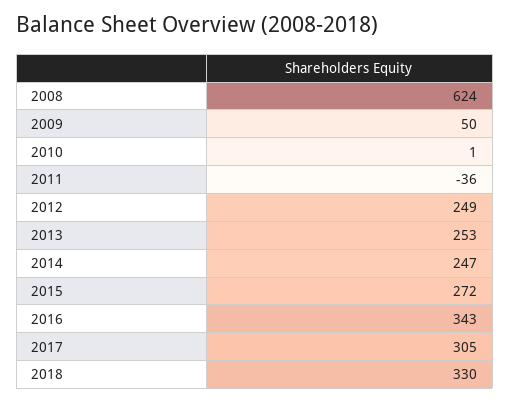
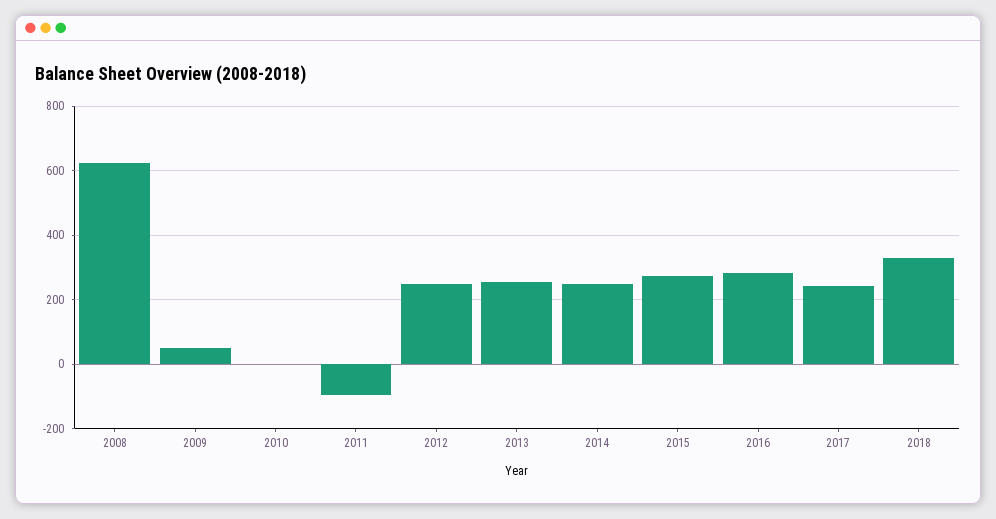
2011: -36 -> -100
2016: 343 -> 280
2017: 305 -> 240

